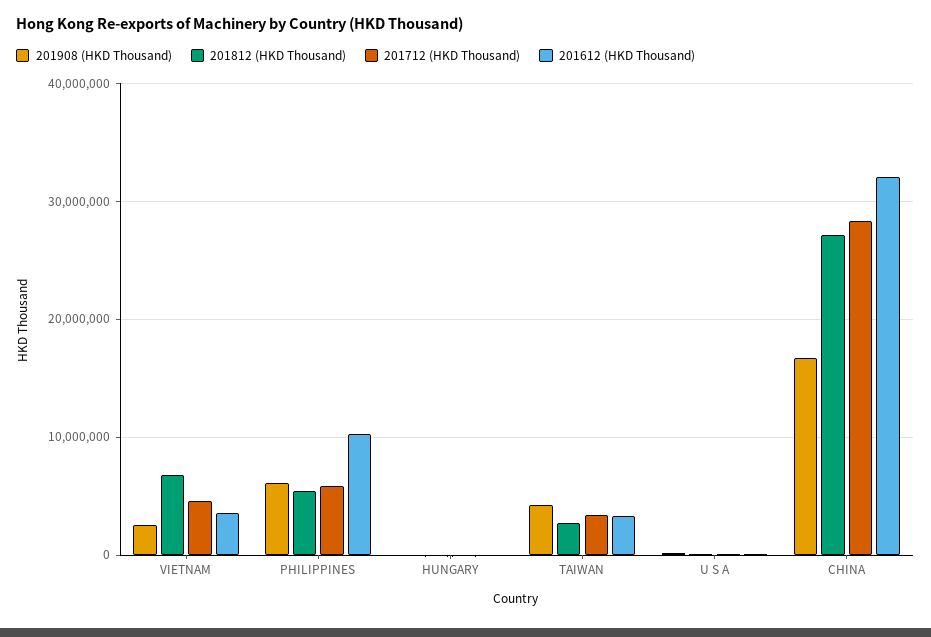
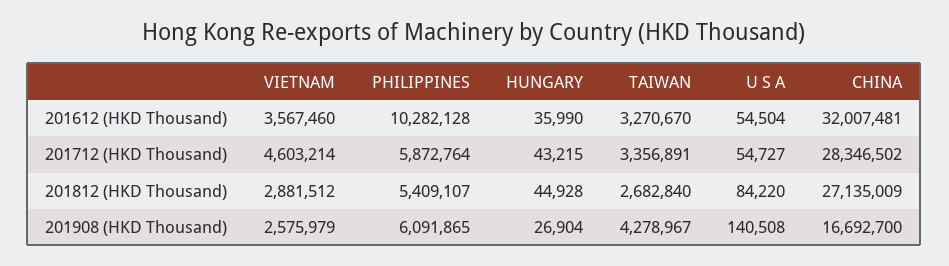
201812 (HKD Thousand), VIETNAM: 7000000 -> 2881512

